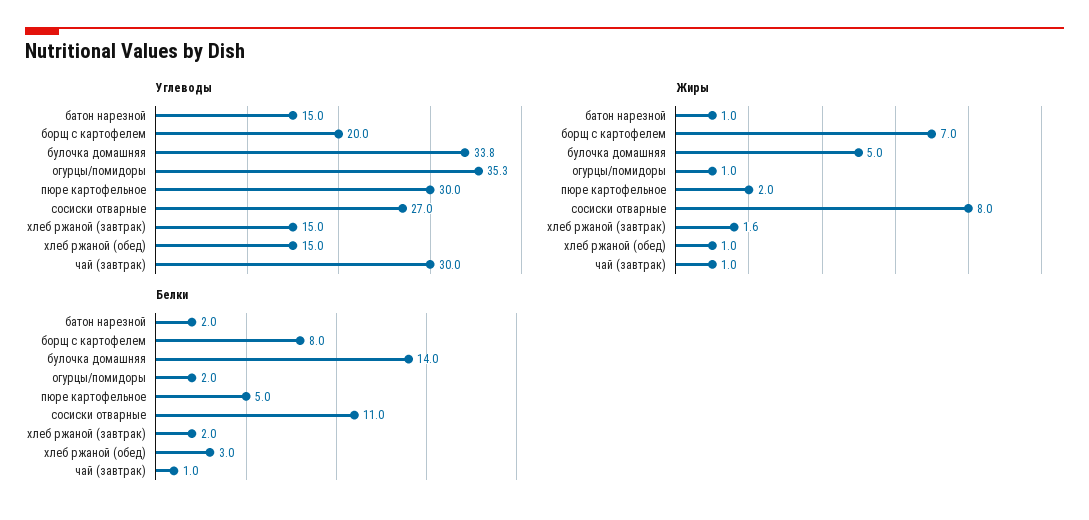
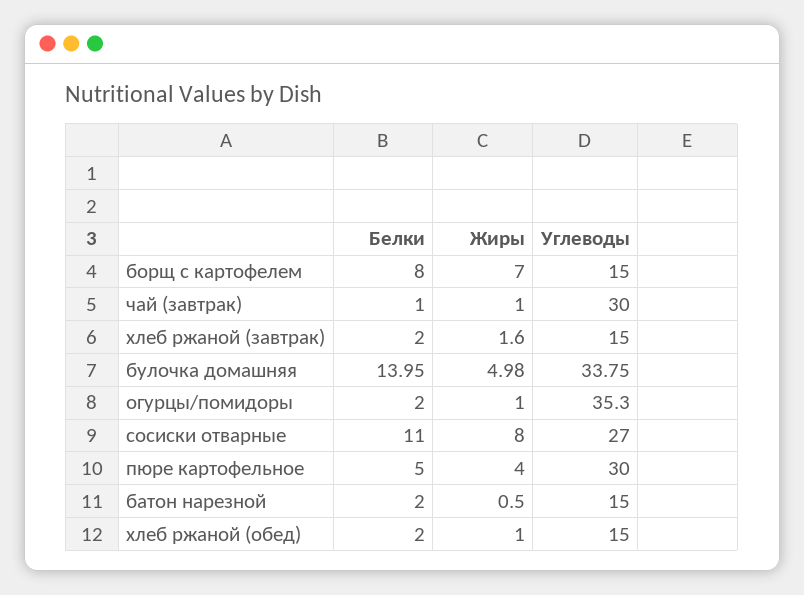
Углеводы, борщ с картофелем: 20 -> 15
Жиры, батон нарезной: 1 -> 0.5
Жиры, пюре картофельное: 2 -> 4
Белки, хлеб ржаной (обед): 3 -> 2

